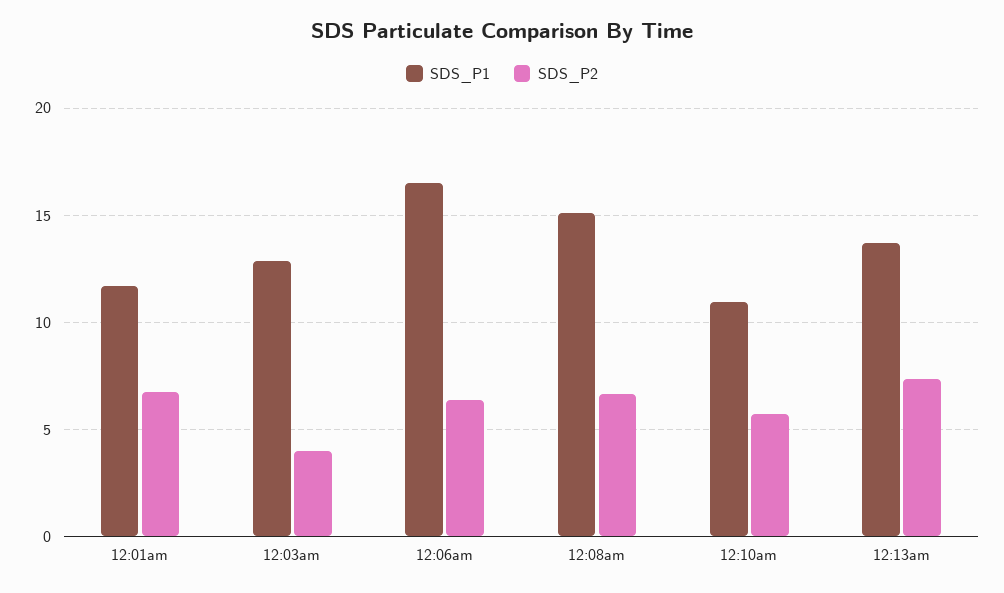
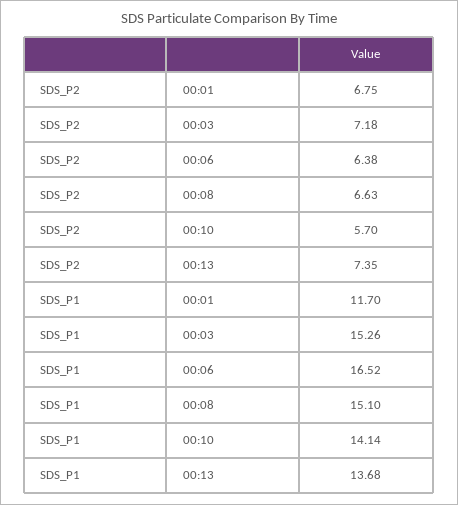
SDS_P1, 12:03am: 13 -> 15.26
SDS_P2, 12:03am: 4 -> 7.18
SDS_P1, 12:10am: 11 -> 14.14

